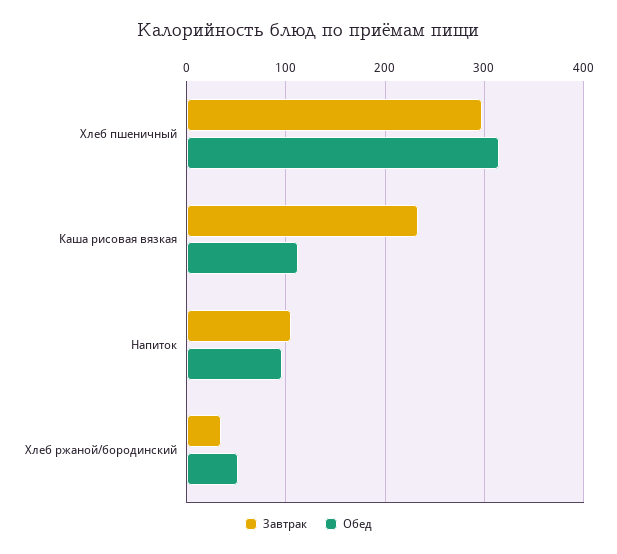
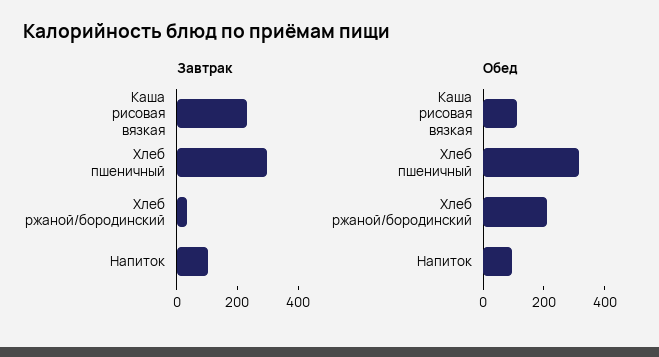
Обед, Хлеб ржаной/бородинский: 50 -> 200

